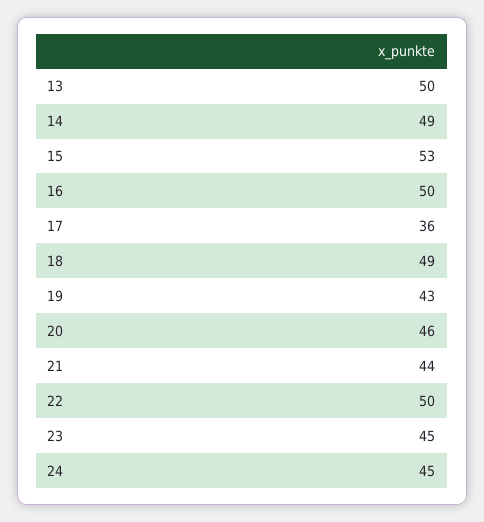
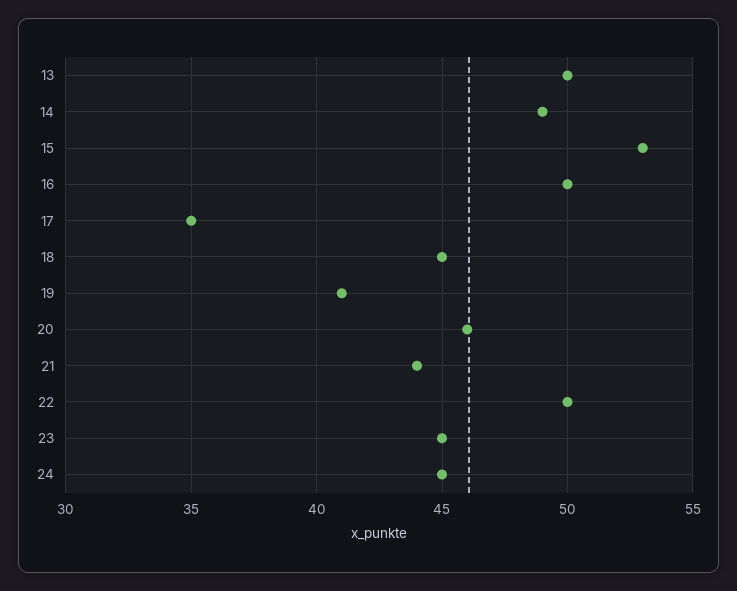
17: 36 -> 35
18: 49 -> 45
19: 43 -> 41

